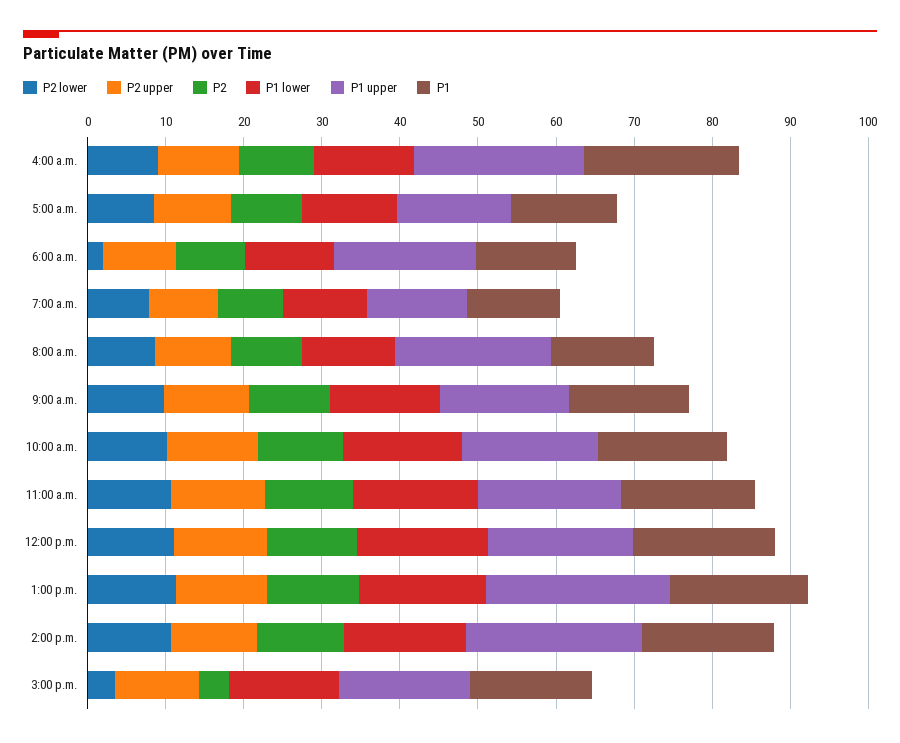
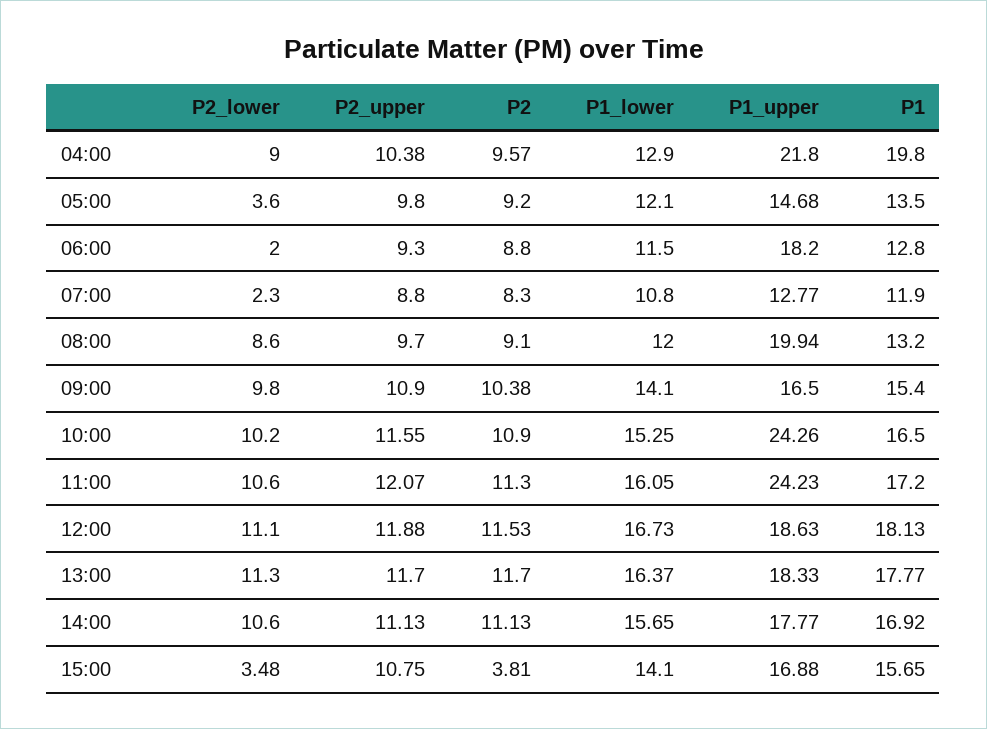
P2 lower, 5:00 a.m.: 8 -> 3.6
P2 lower, 7:00 a.m.: 8 -> 2.3
P1 upper, 10:00 a.m.: 18 -> 24.26
P1 upper, 11:00 a.m.: 18 -> 24.23
P1 upper, 1:00 p.m.: 24 -> 18.33
P1 upper, 2:00 p.m.: 22 -> 17.77

